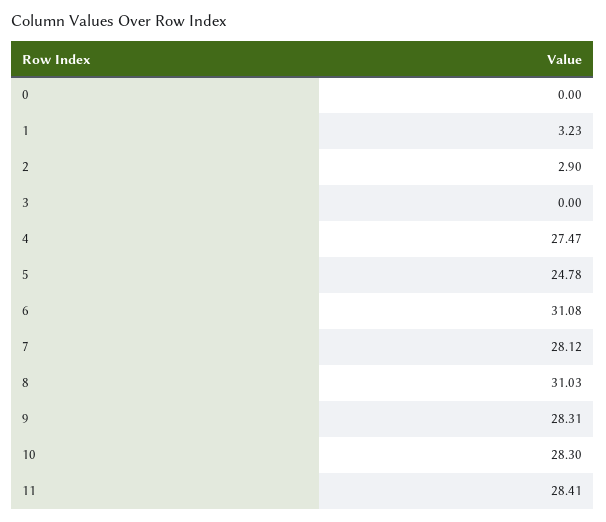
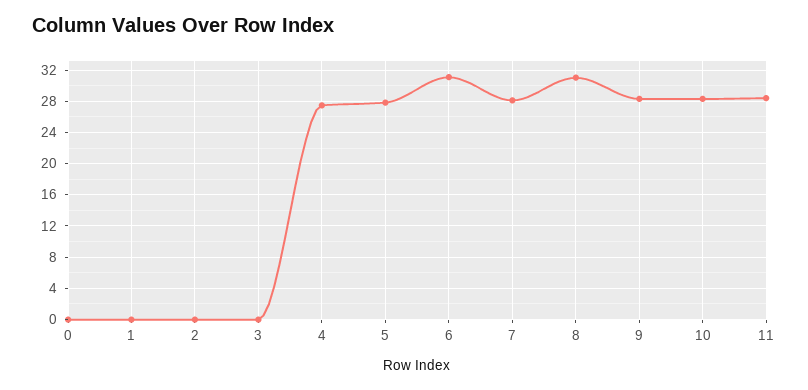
1: 3.23 -> 0
2: 2.9 -> 0
5: 24.78 -> 28

